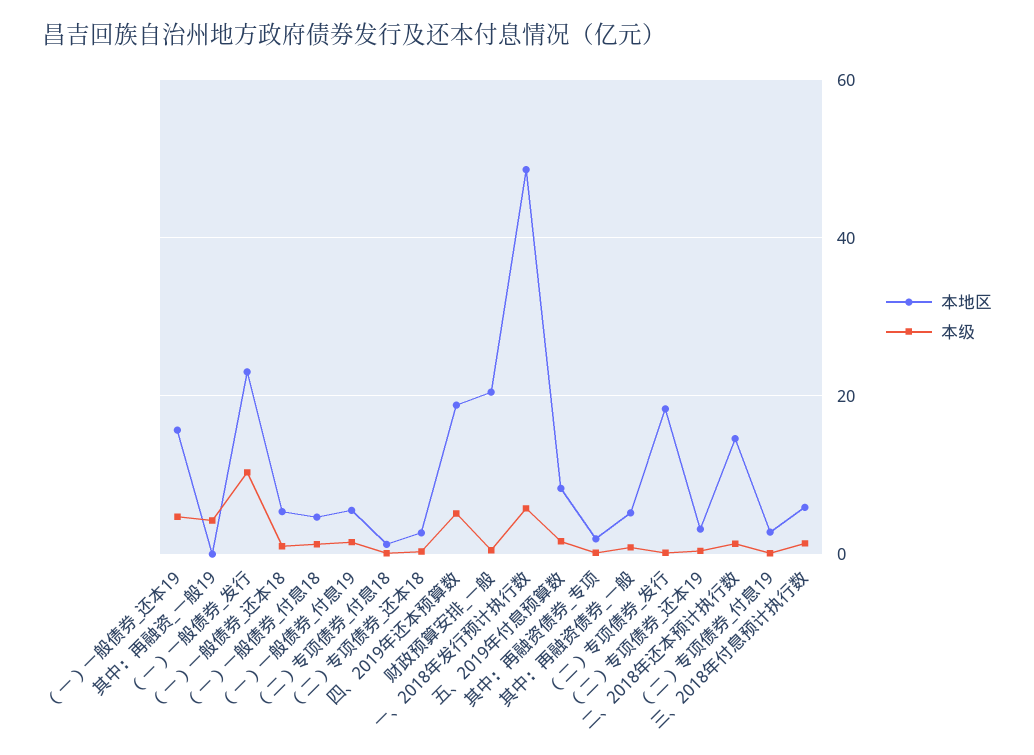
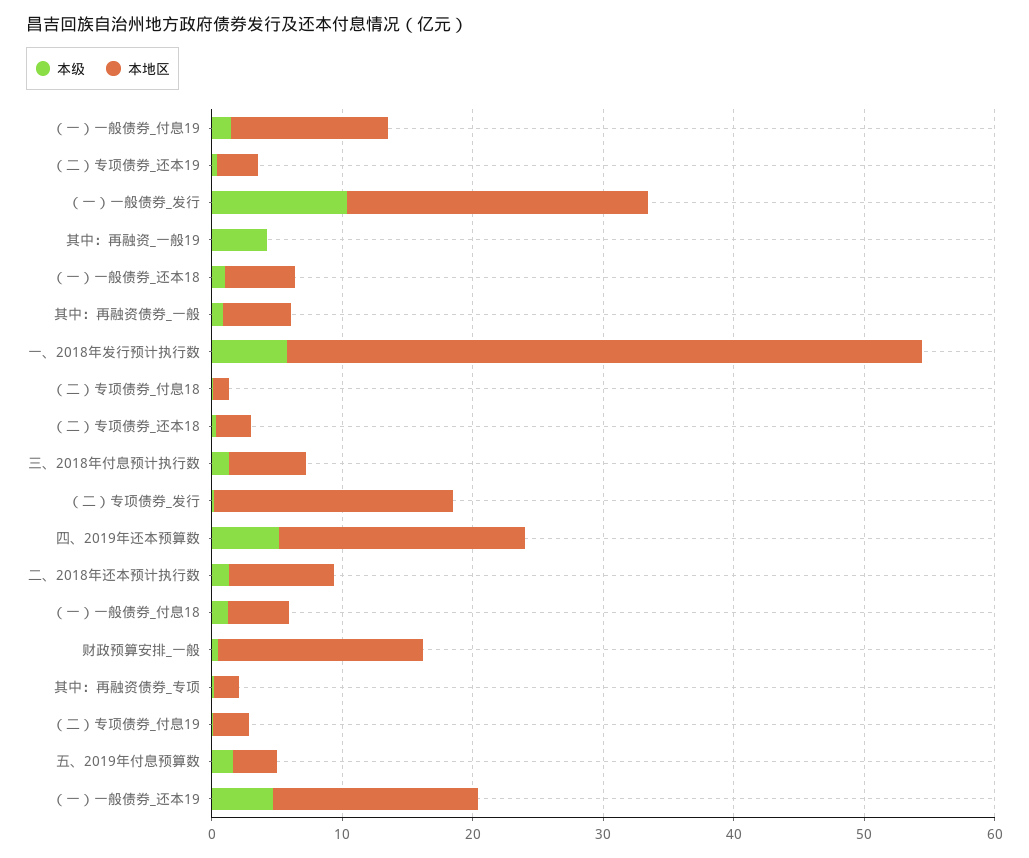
本地区, （一）一般债券_付息19: 6 -> 12
本地区, 财政预算安排_一般: 20 -> 16
本地区, 五、2019年付息预算数: 8 -> 4
本地区, 二、2018年还本预计执行数: 14 -> 8

